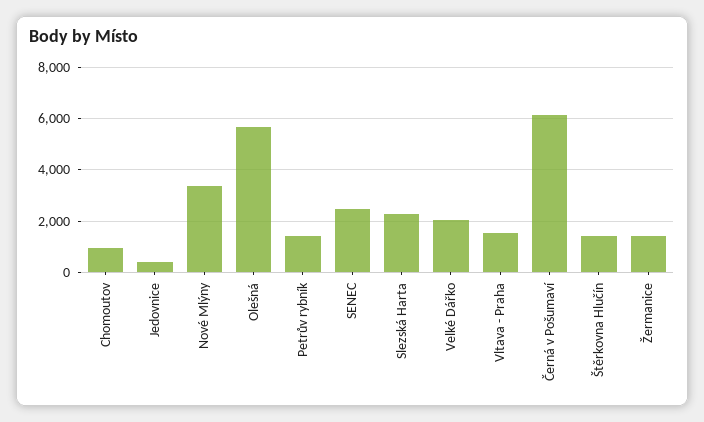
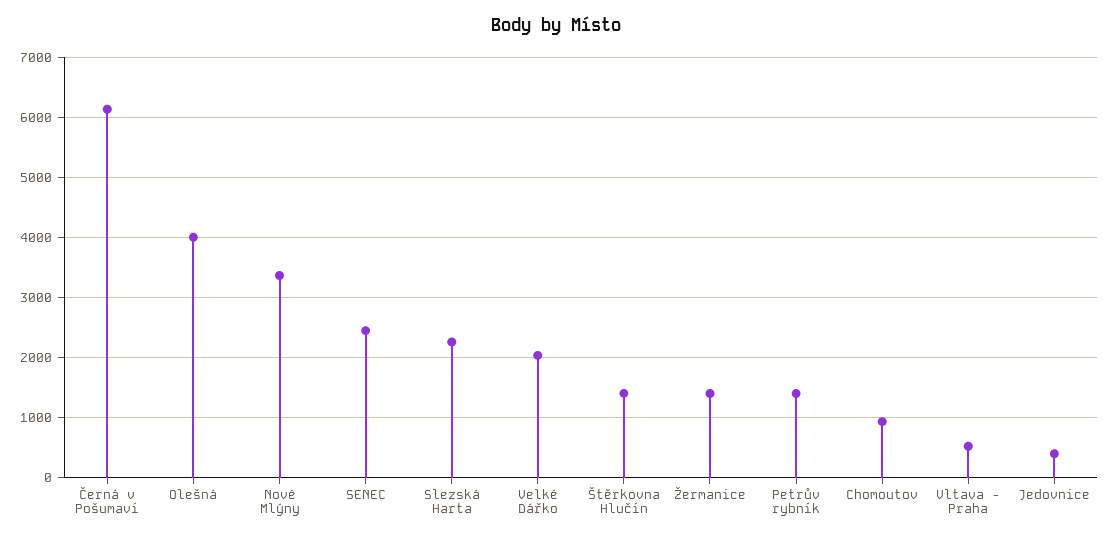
Olešná: 5750 -> 4000
Vltava - Praha: 1500 -> 500

